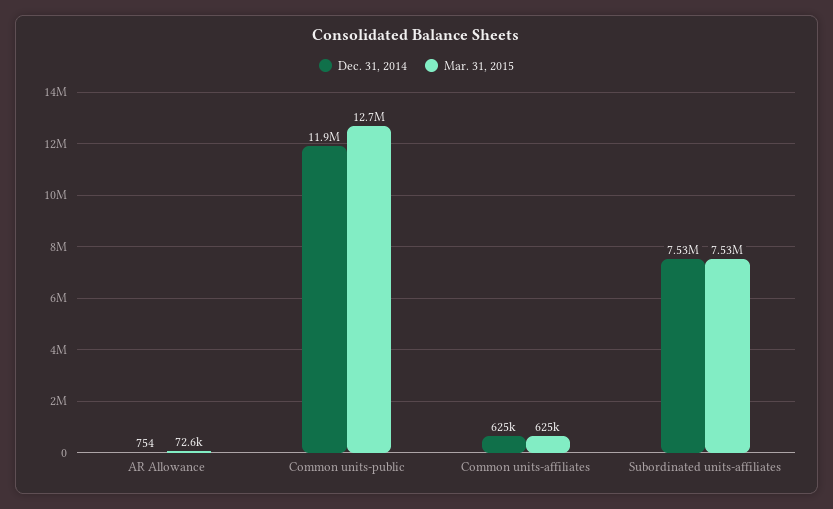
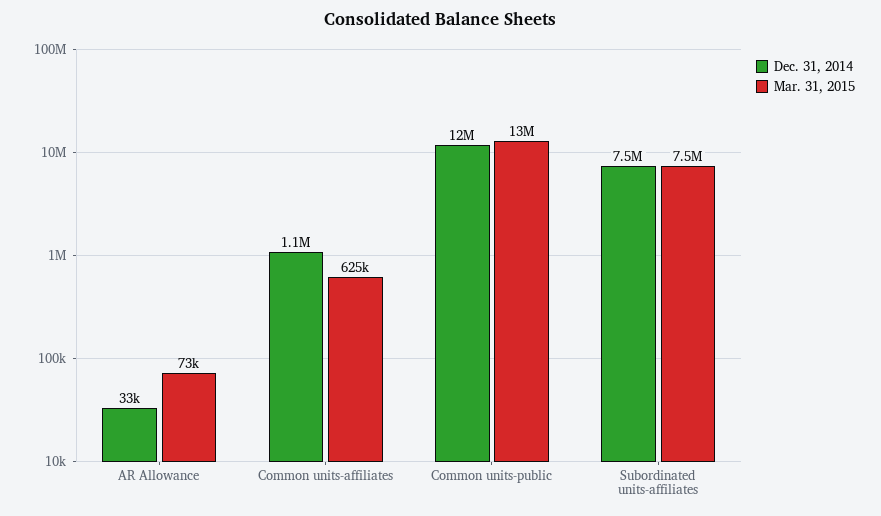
Dec. 31, 2014, AR Allowance: 754 -> 33000
Dec. 31, 2014, Common units-affiliates: 625000 -> 1100000

